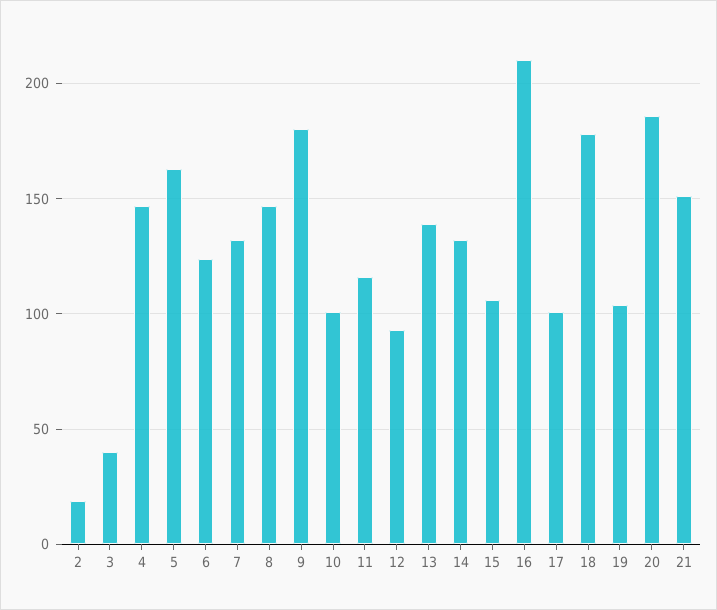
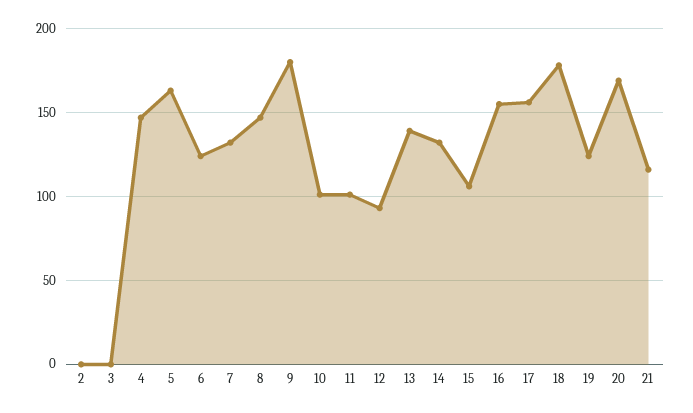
2: 20 -> 0
3: 40 -> 0
11: 115 -> 100
16: 210 -> 155
17: 100 -> 155
19: 105 -> 125
20: 185 -> 170
21: 150 -> 115

